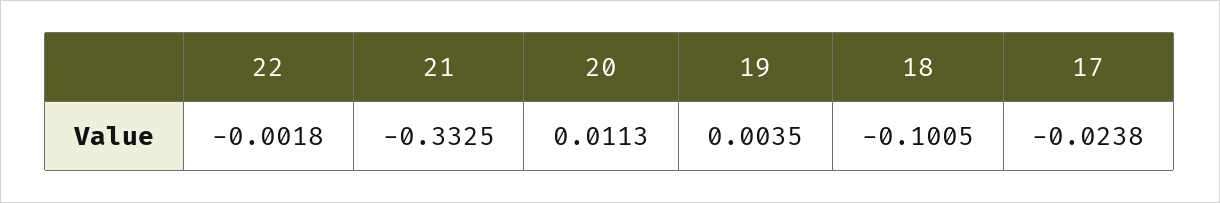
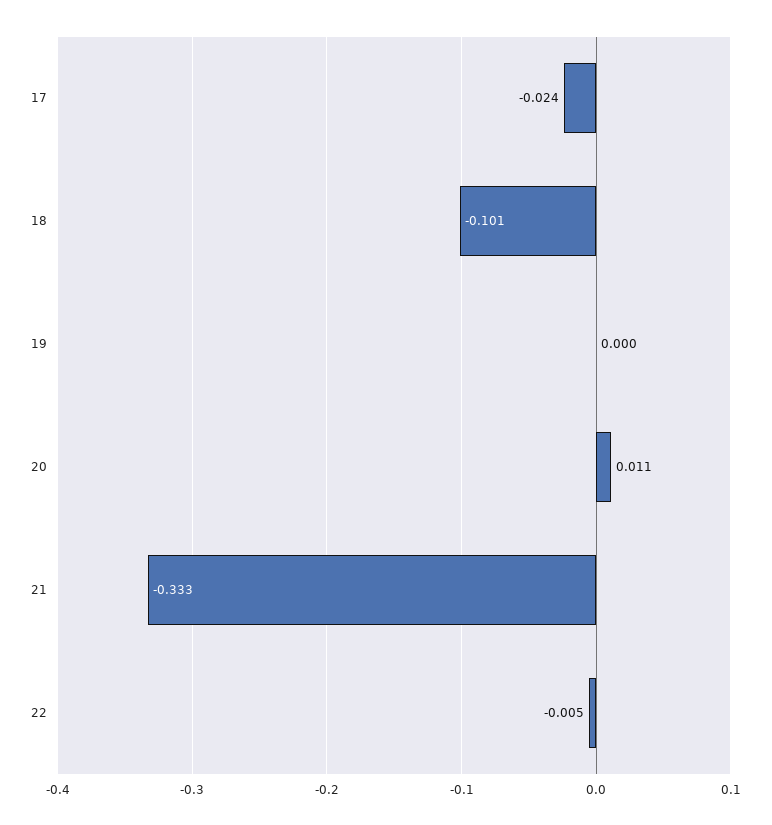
22: -0.0018 -> -0.005
19: 0.0035 -> 0

